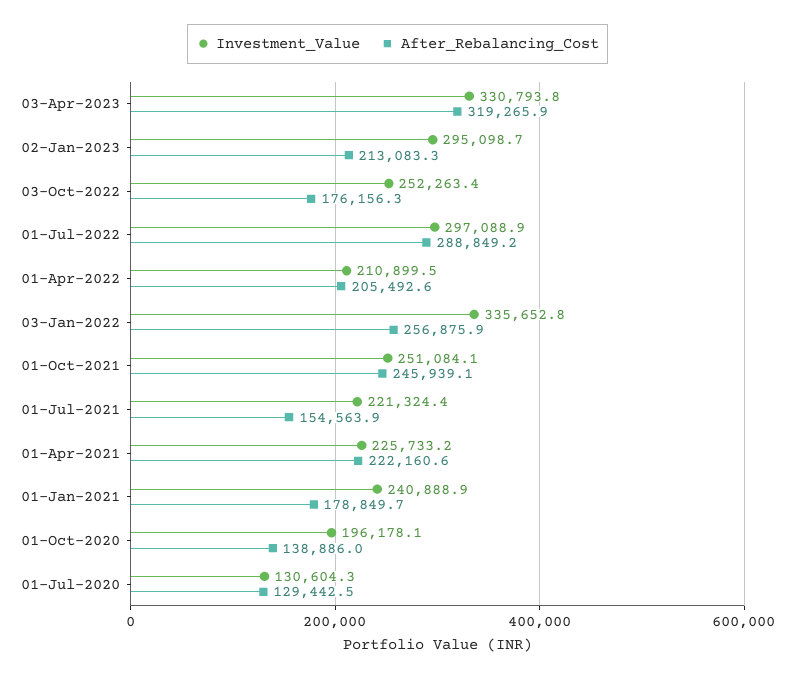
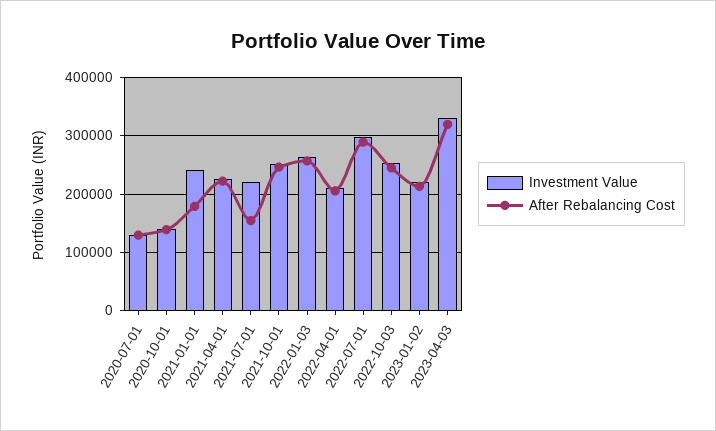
Investment_Value, 02-Jan-2023: 295098.7 -> 220000
After_Rebalancing_Cost, 03-Oct-2022: 176156.3 -> 240000
Investment_Value, 03-Jan-2022: 335652.8 -> 260000
Investment_Value, 01-Oct-2020: 196178.1 -> 140000

